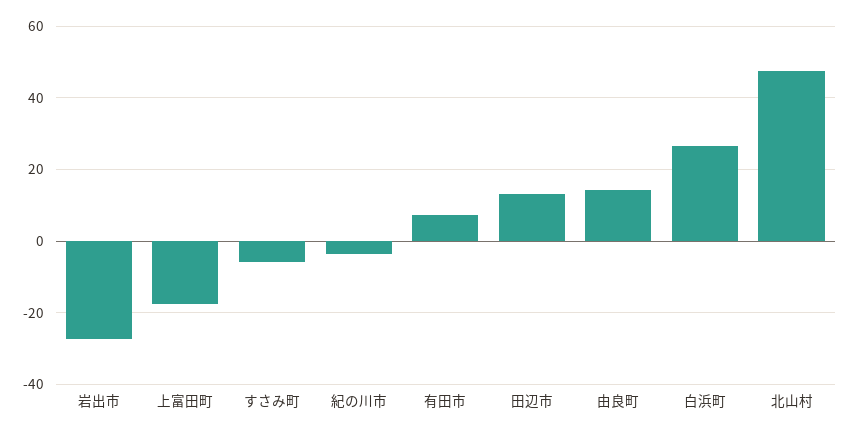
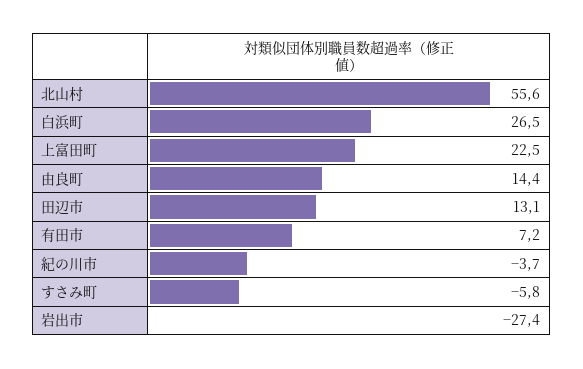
上富田町: -18 -> 22.5
北山村: 48 -> 55.6

